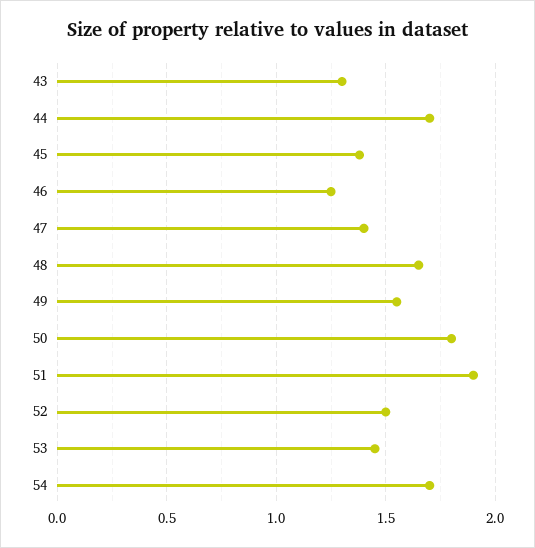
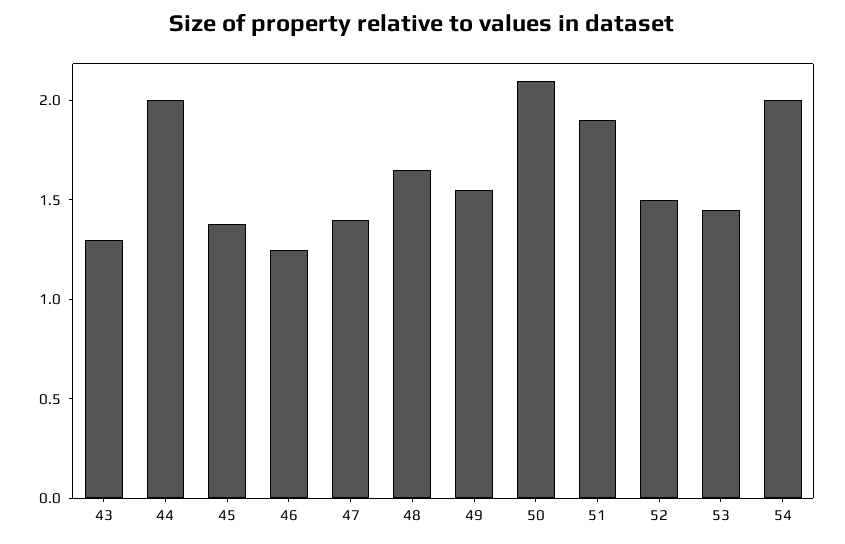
44: 1.7 -> 2
50: 1.8 -> 2.1
54: 1.7 -> 2

